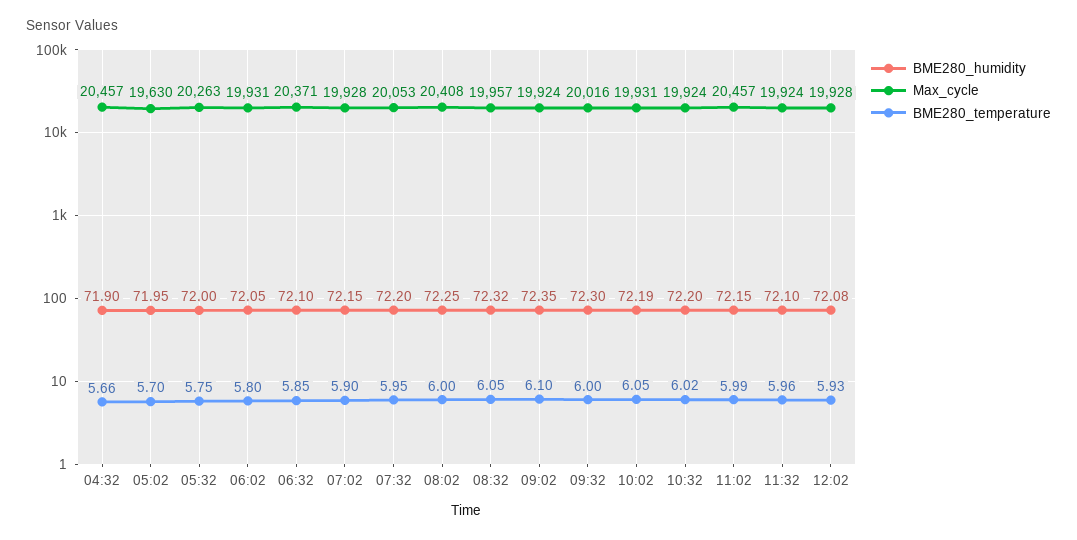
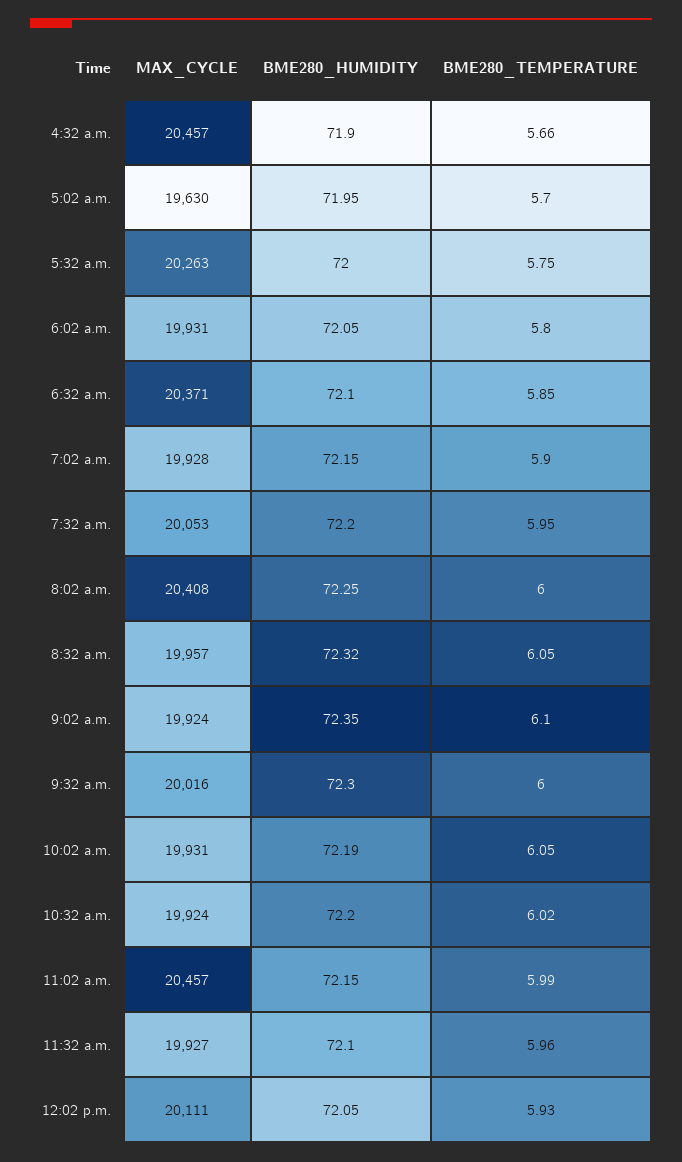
Max_cycle, 11:32: 19924 -> 19927
BME280_humidity, 12:02: 72.08 -> 72.05
Max_cycle, 12:02: 19928 -> 20111

